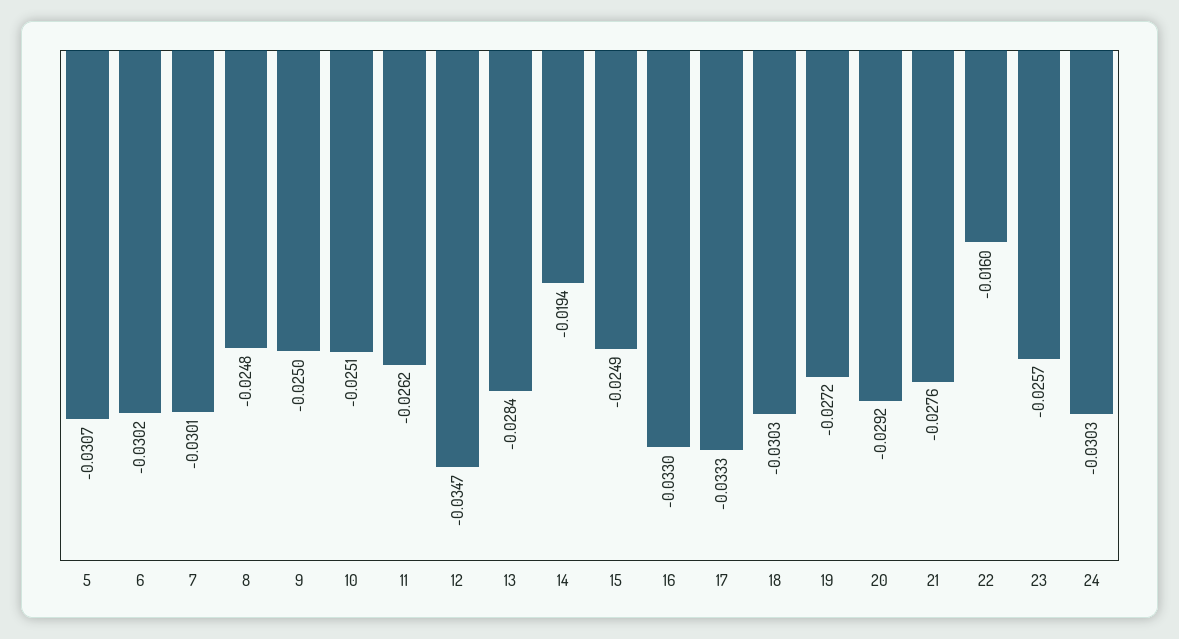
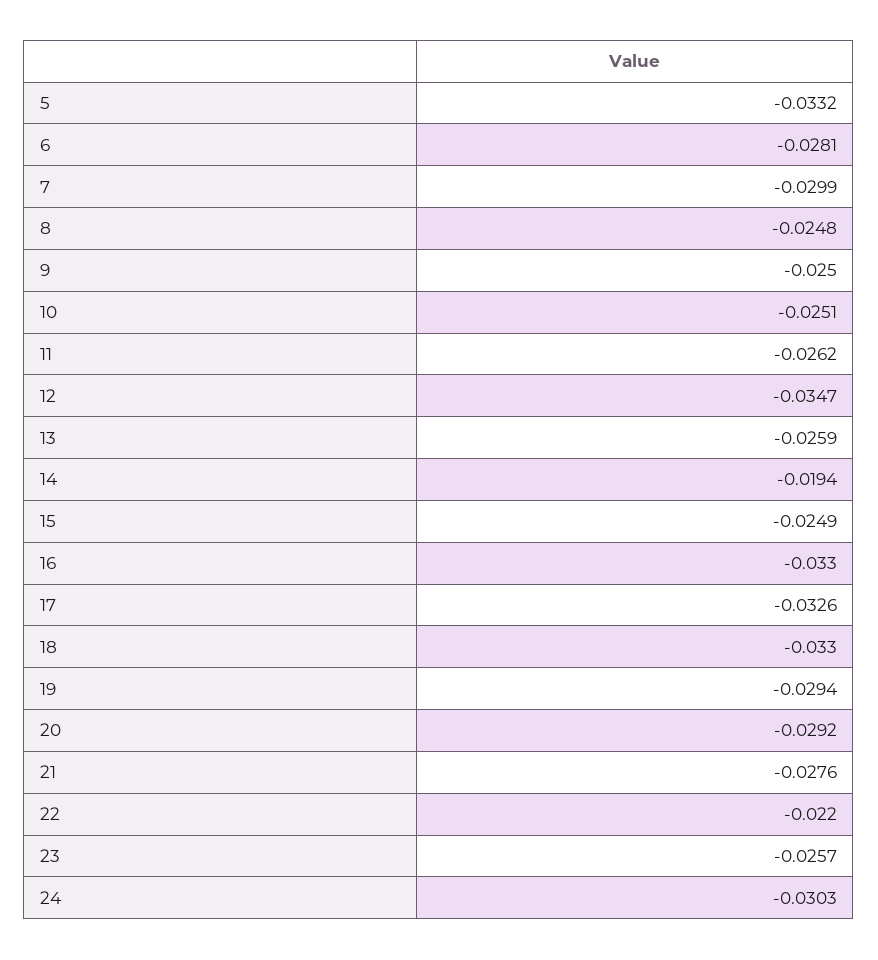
5: -0.0307 -> -0.0332
6: -0.0302 -> -0.0281
7: -0.0301 -> -0.0299
13: -0.0284 -> -0.0259
17: -0.0333 -> -0.0326
18: -0.0303 -> -0.033
19: -0.0272 -> -0.0294
22: -0.016 -> -0.022

